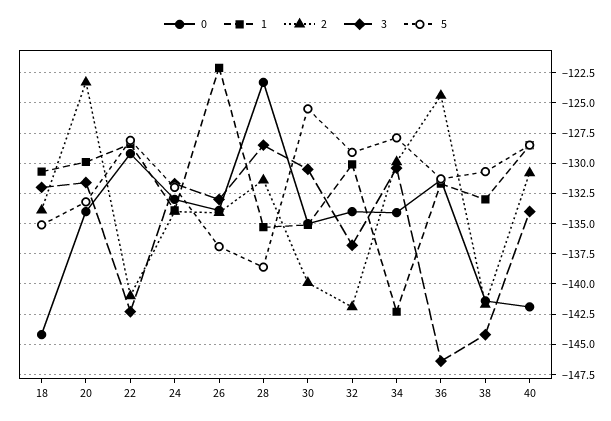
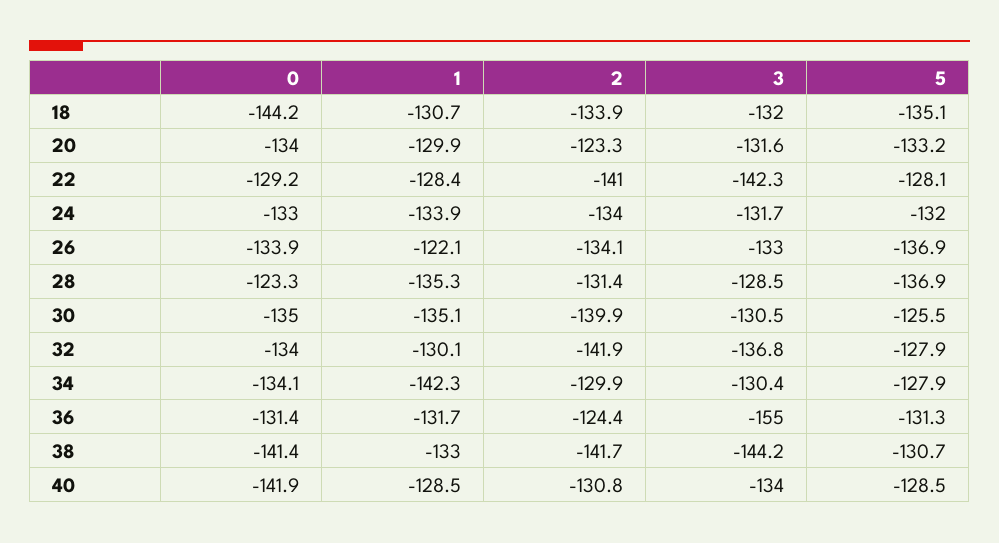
5, 28: -138.5 -> -136.9
5, 32: -129 -> -127.9
3, 36: -146.5 -> -155

